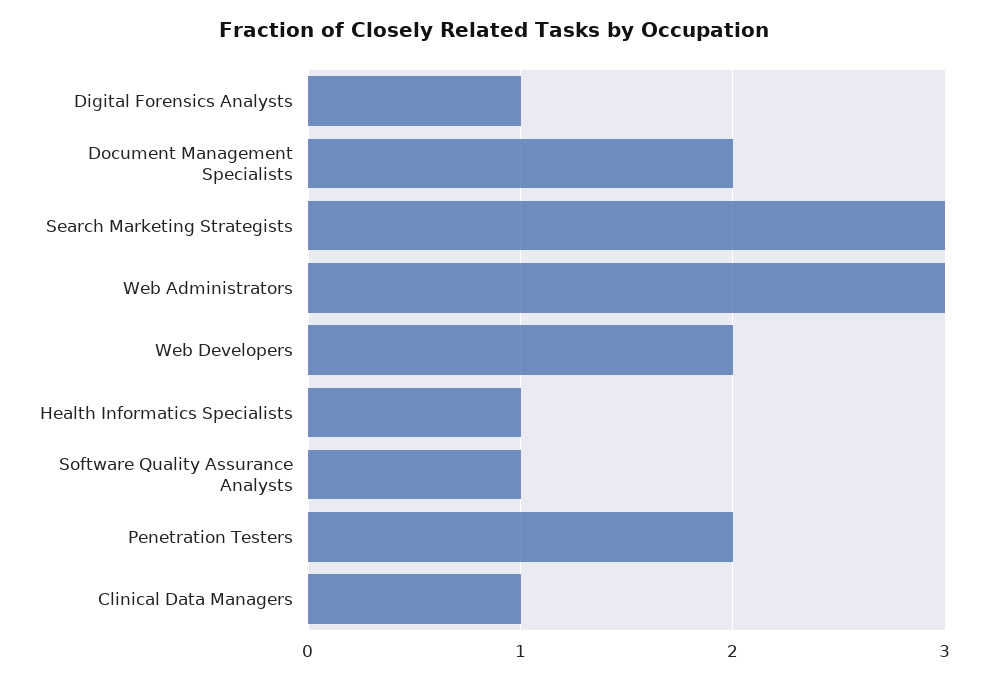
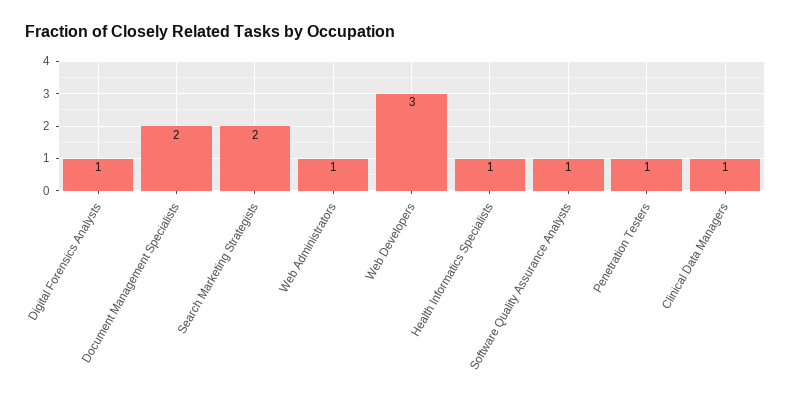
Search Marketing Strategists: 3 -> 2
Web Administrators: 3 -> 1
Web Developers: 2 -> 3
Penetration Testers: 2 -> 1

